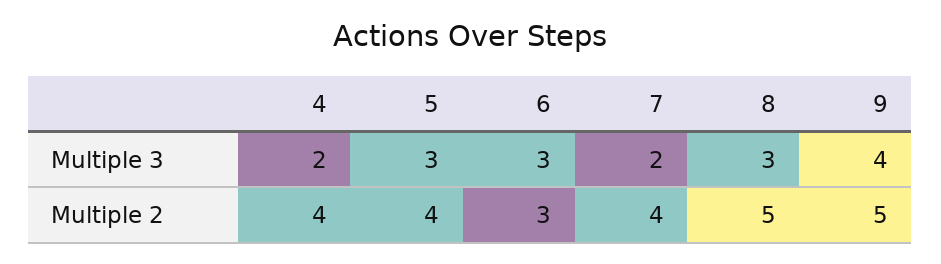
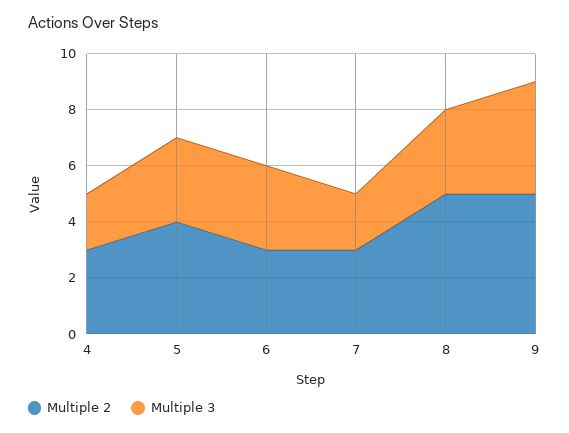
Multiple 2, 4: 4 -> 3
Multiple 2, 7: 4 -> 3

